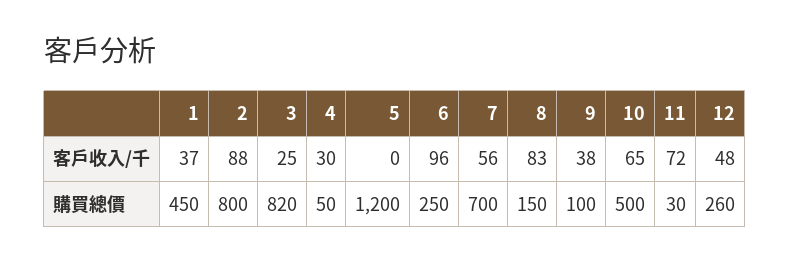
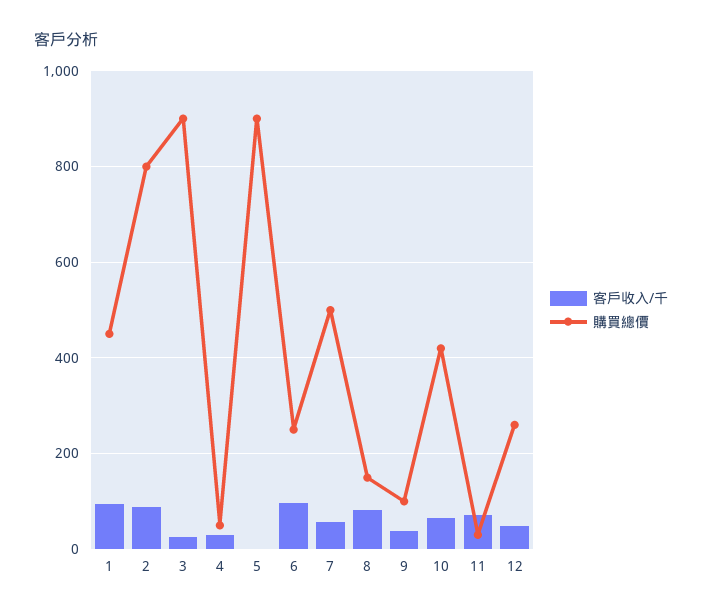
客戶收入/千, 1: 37 -> 100
購買總價, 3: 820 -> 900
購買總價, 5: 1200 -> 900
購買總價, 7: 700 -> 500
購買總價, 10: 500 -> 420

